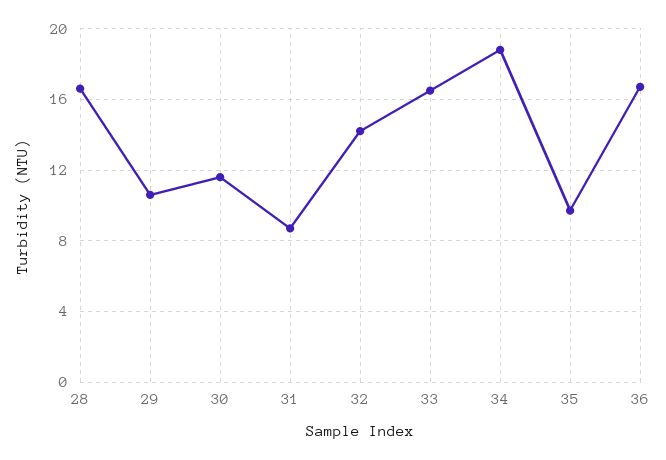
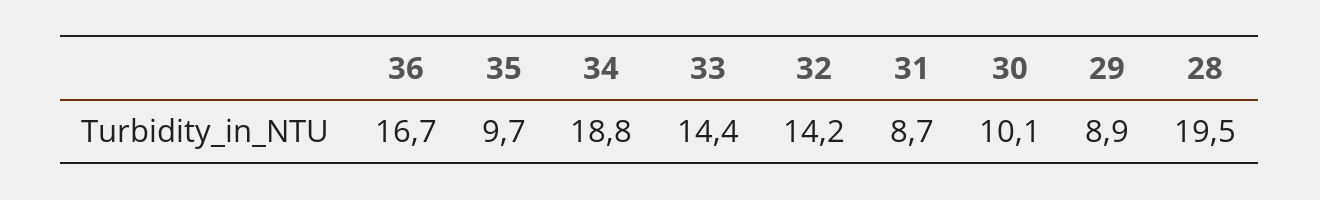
28: 16.5 -> 19.5
29: 10.5 -> 8.9
30: 11.5 -> 10.1
33: 16.5 -> 14.4

